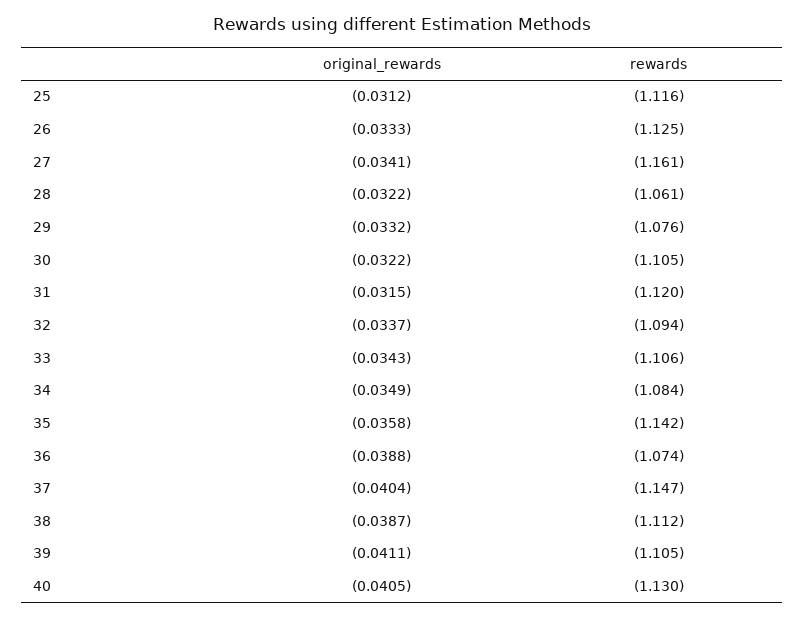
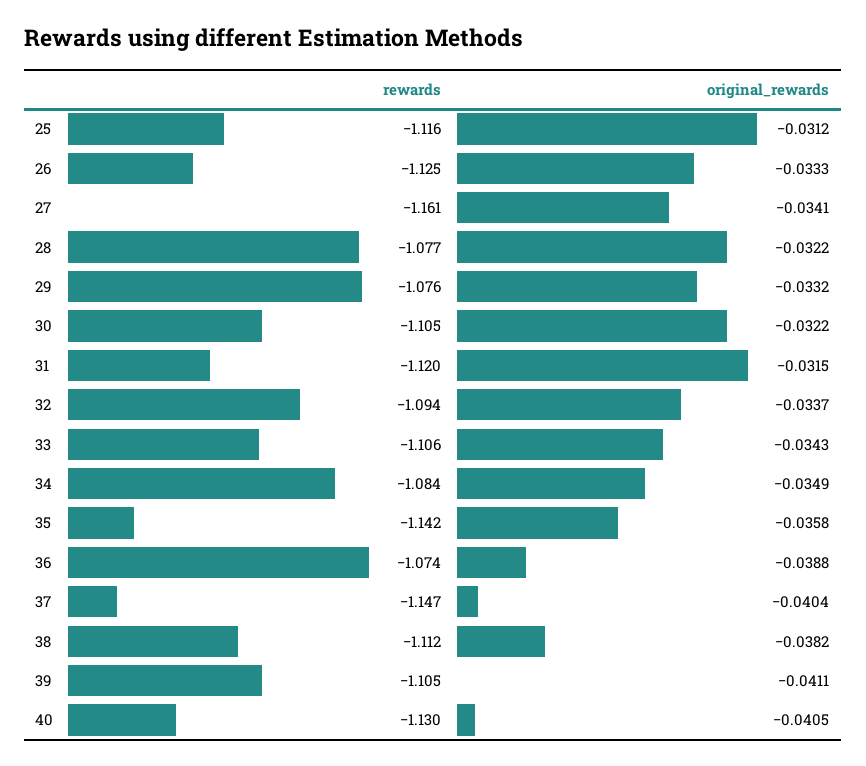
rewards, 28: -1.061 -> -1.077
original_rewards, 38: -0.0387 -> -0.0382

